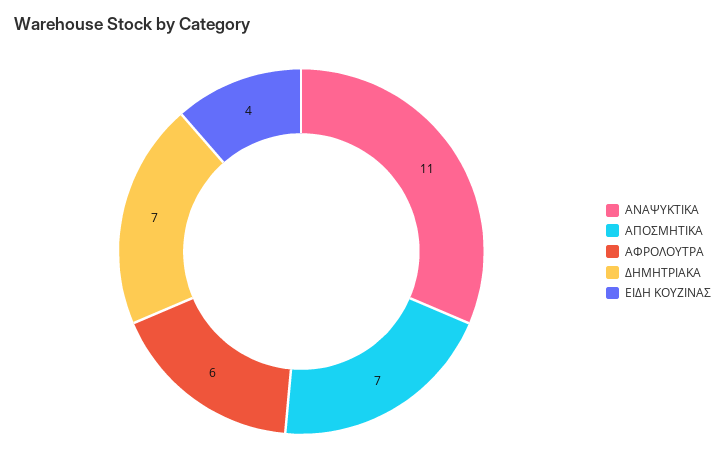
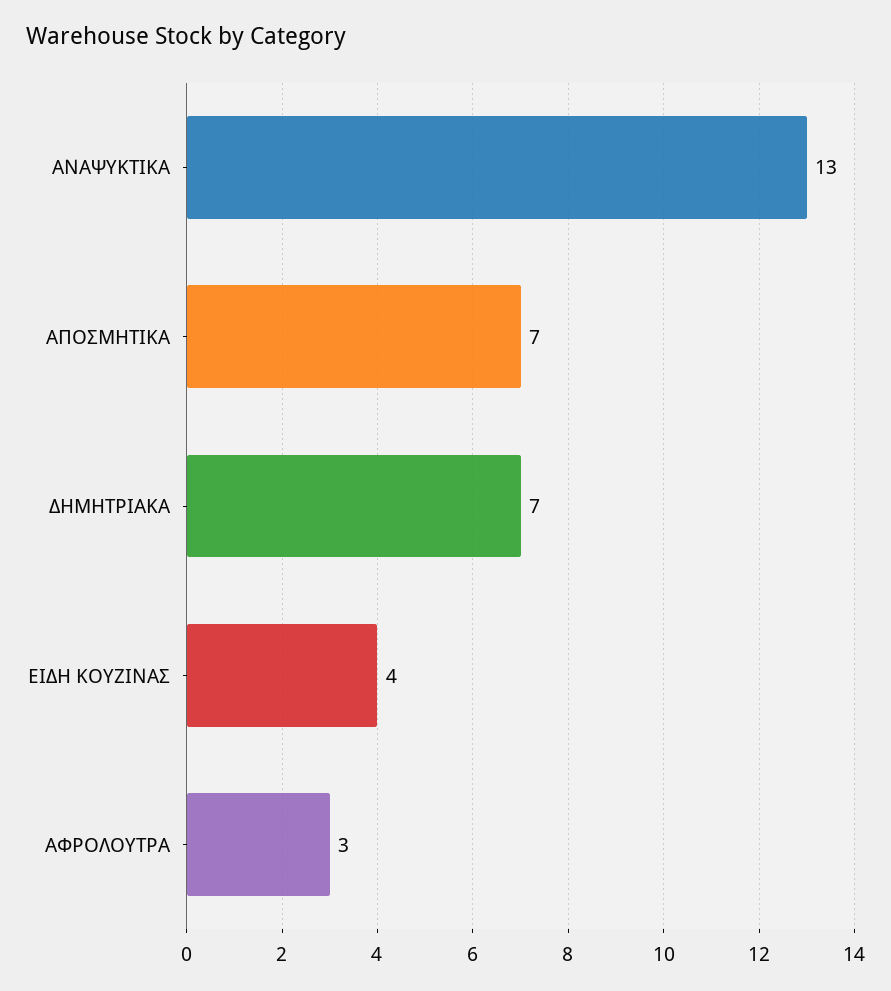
ΑΝΑΨΥΚΤΙΚΑ: 11 -> 13
ΑΦΡΟΛΟΥΤΡΑ: 6 -> 3

